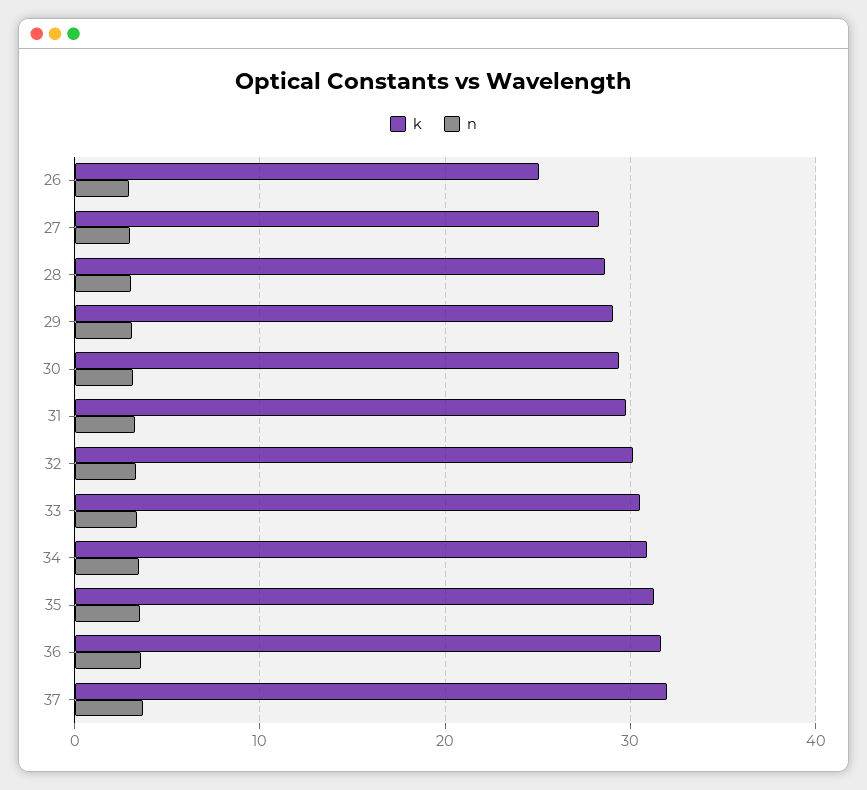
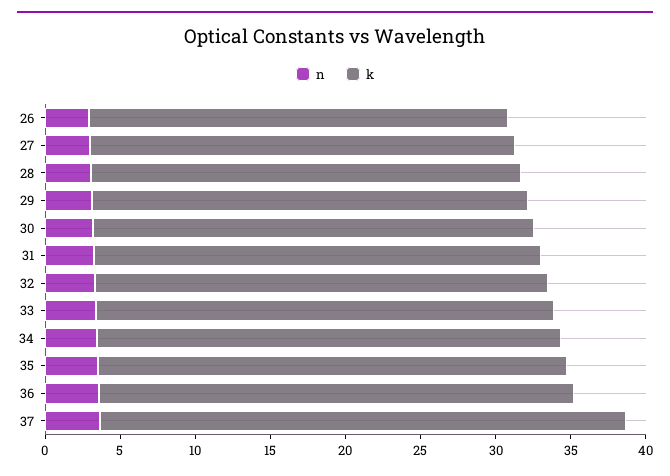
k, 26: 25 -> 28
k, 37: 32 -> 35

